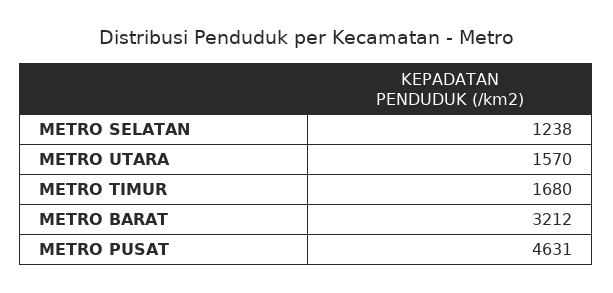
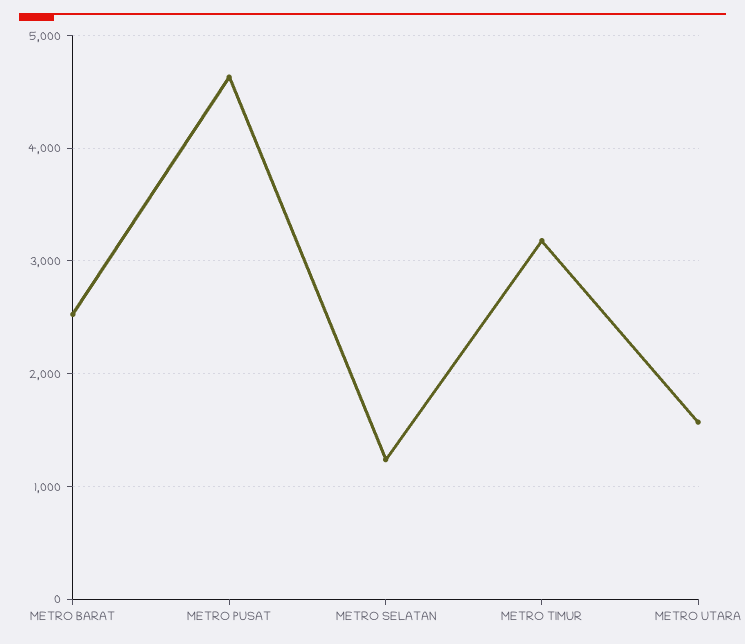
METRO TIMUR: 1680 -> 3200
METRO BARAT: 3212 -> 2500

